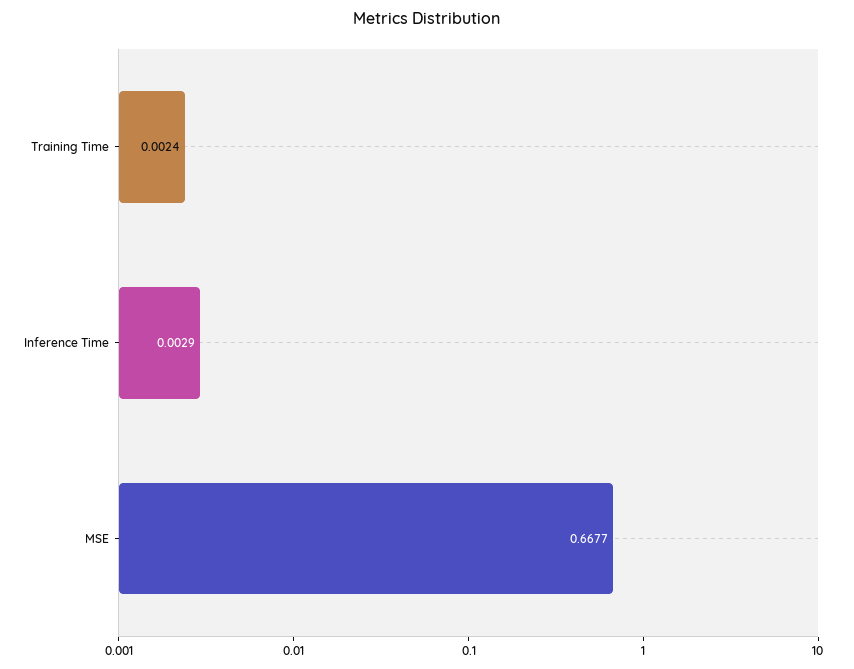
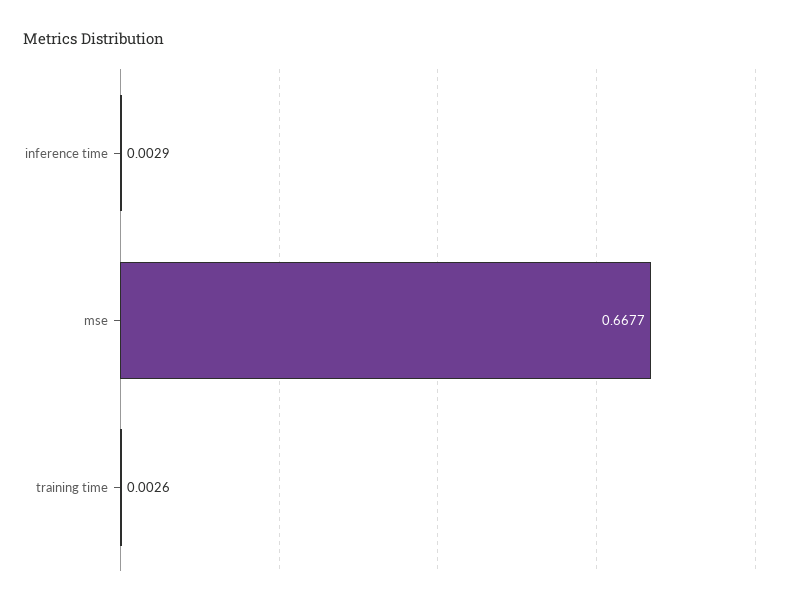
Training Time: 0.0024 -> 0.0026

